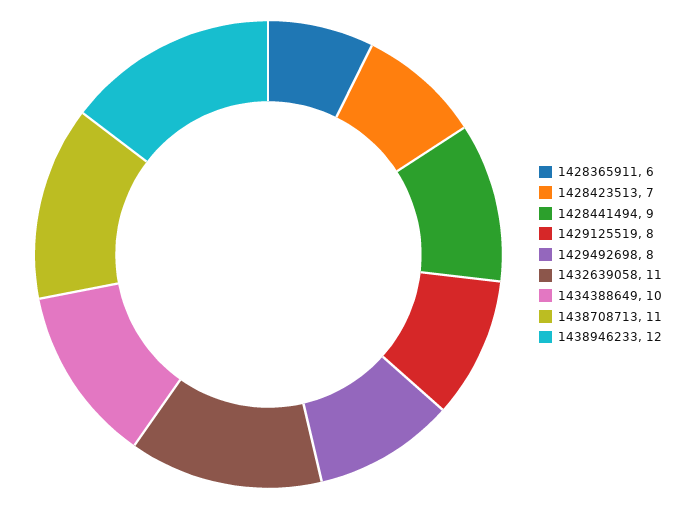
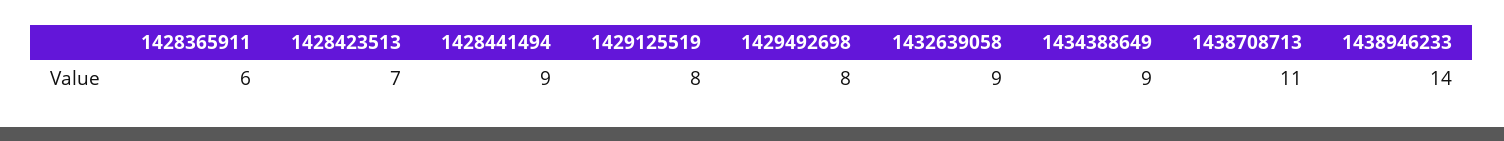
1432639058: 11 -> 9
1434388649: 10 -> 9
1438946233: 12 -> 14

